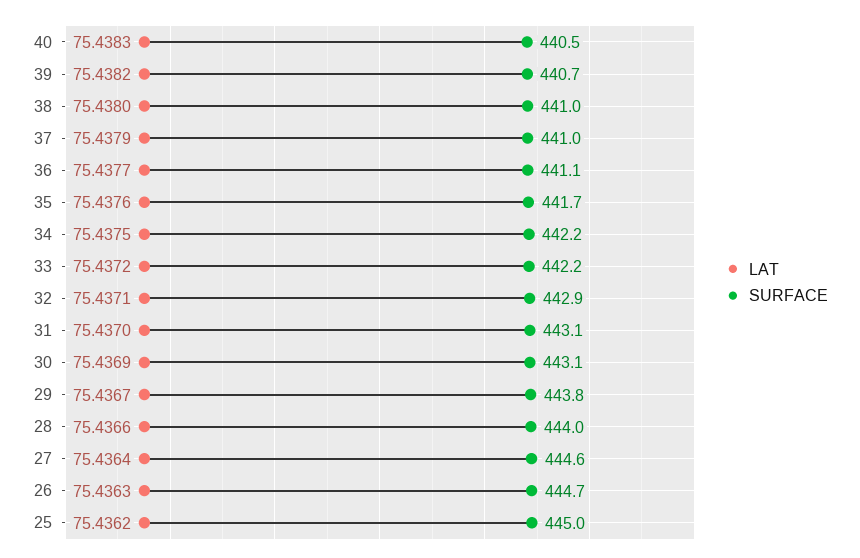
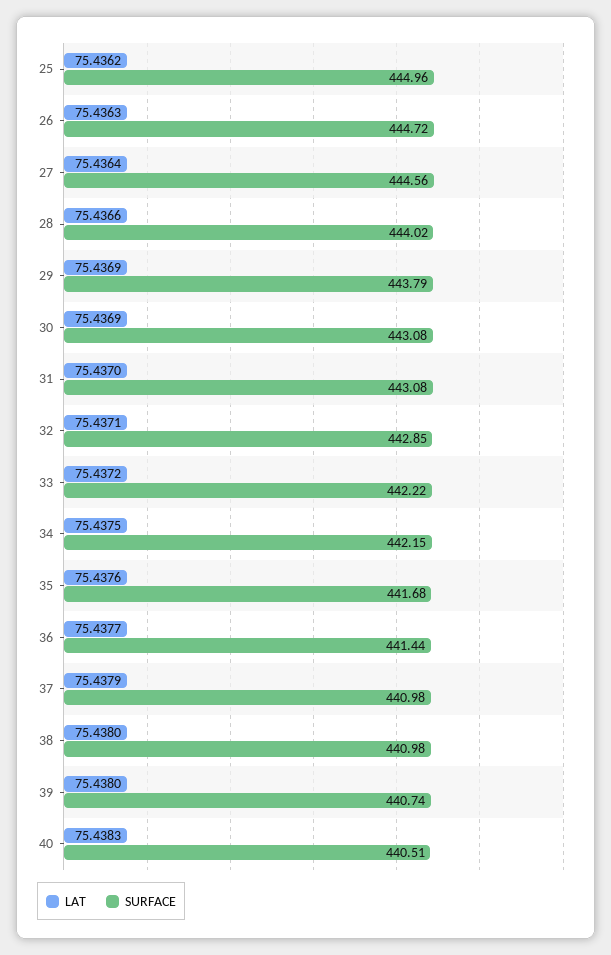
LAT, 39: 75.4382 -> 75.438
SURFACE, 36: 441.1 -> 441.44
LAT, 29: 75.4367 -> 75.4369

